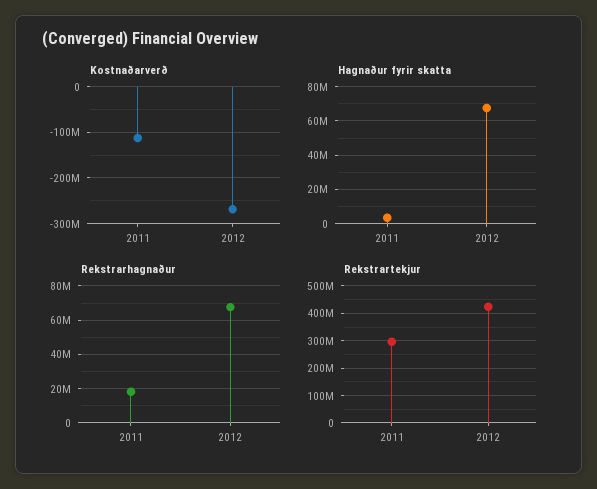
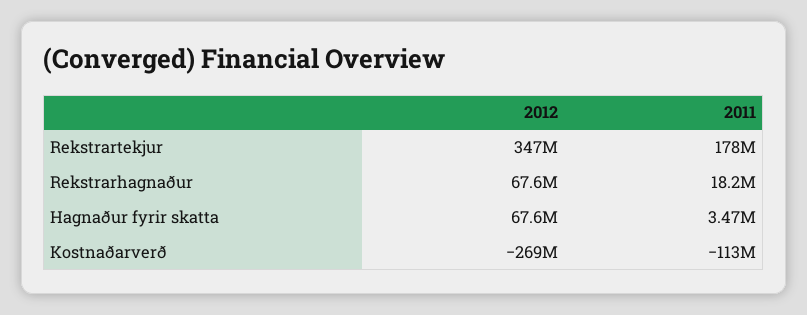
Rekstrartekjur, 2011: 300000000 -> 178000000
Rekstrartekjur, 2012: 425000000 -> 347000000

